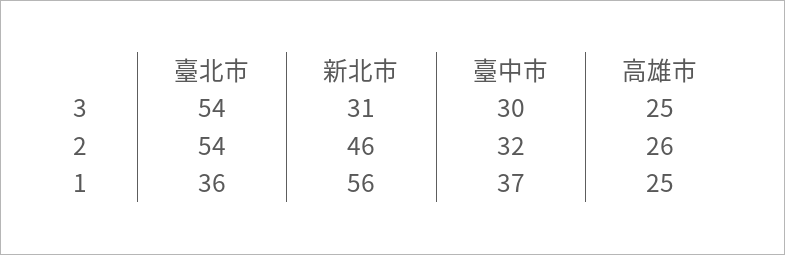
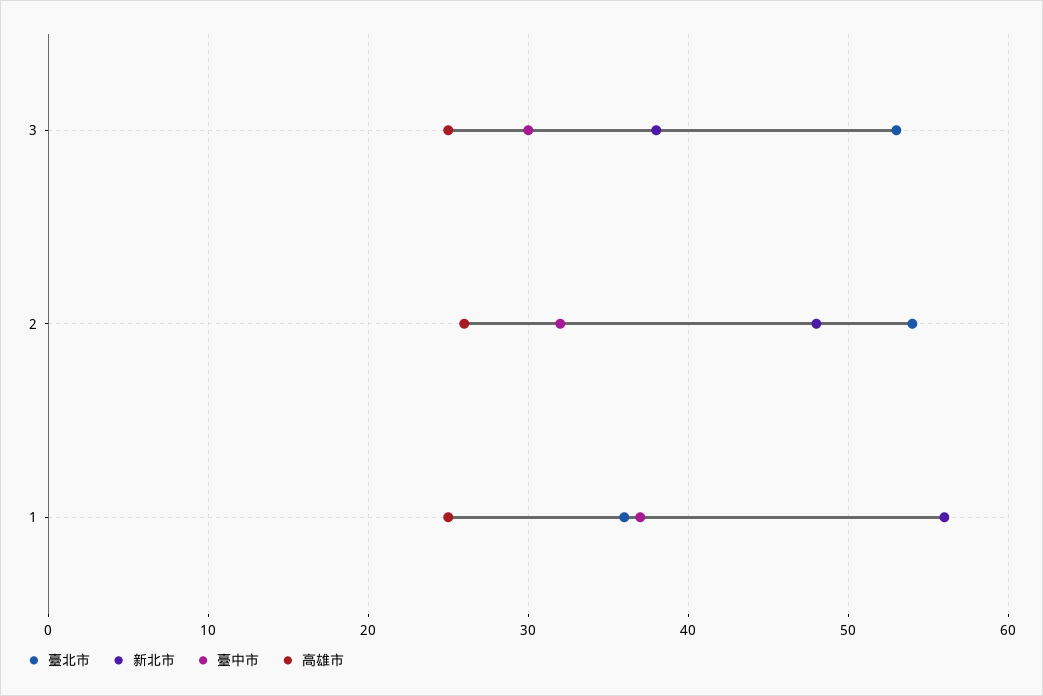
臺北市, 3: 54 -> 53
新北市, 3: 31 -> 38
新北市, 2: 46 -> 48

